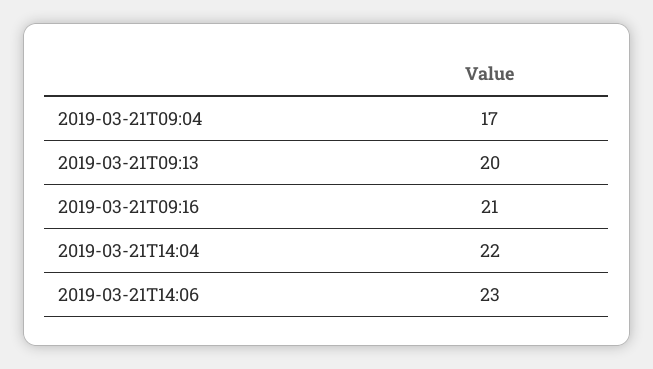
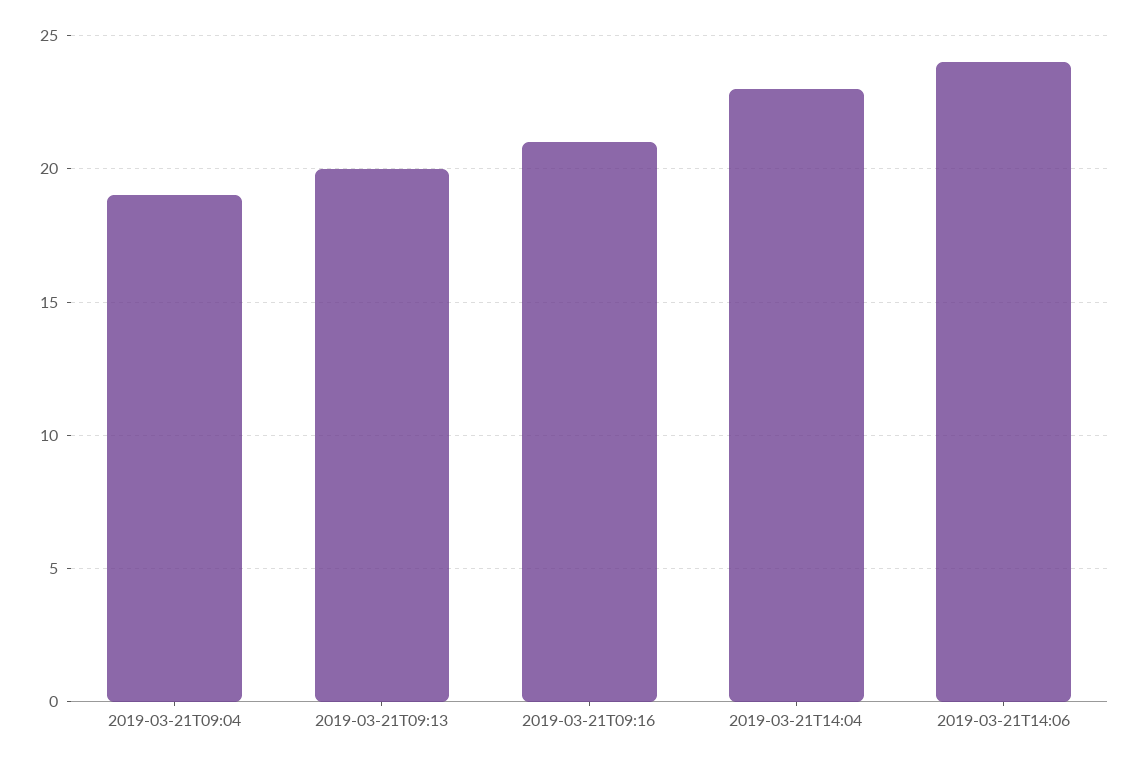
2019-03-21T09:04: 17 -> 19
2019-03-21T14:04: 22 -> 23
2019-03-21T14:06: 23 -> 24

